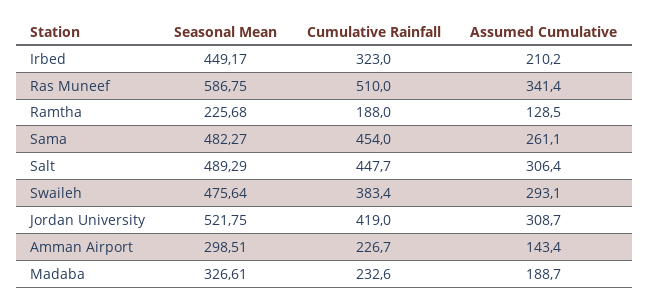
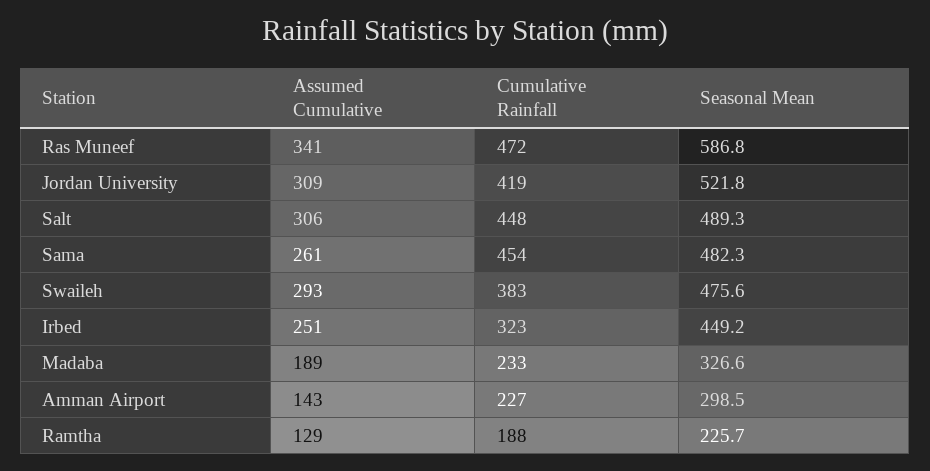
Assumed Cumulative, Irbed: 210.2 -> 251
Cumulative Rainfall, Ras Muneef: 510 -> 472

